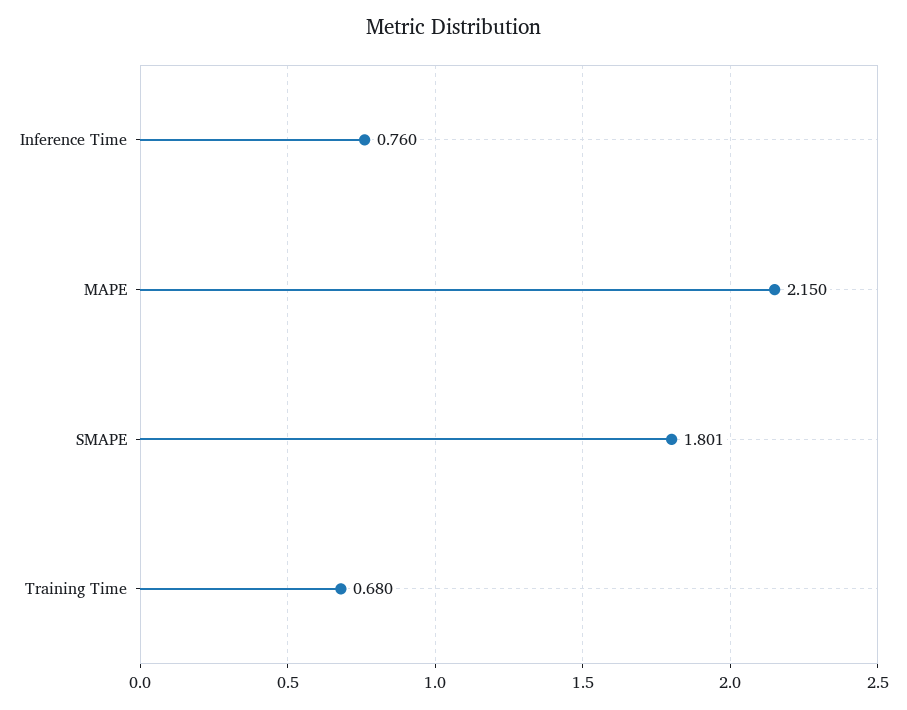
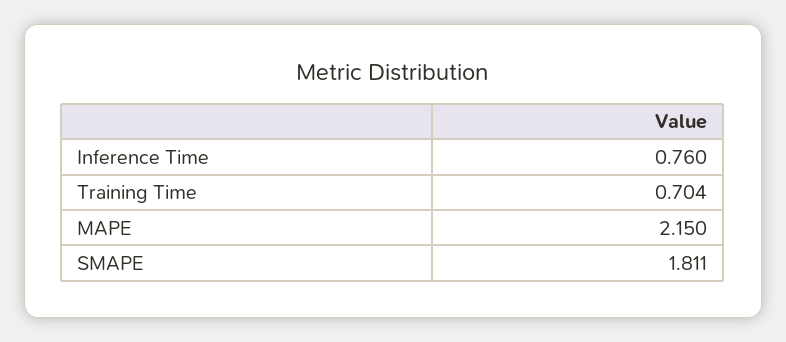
SMAPE: 1.801 -> 1.811
Training Time: 0.68 -> 0.704

